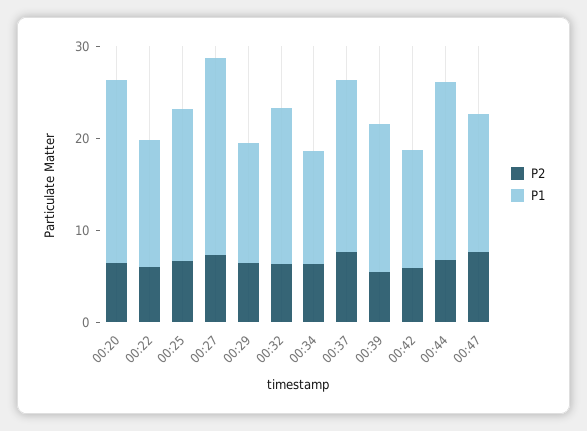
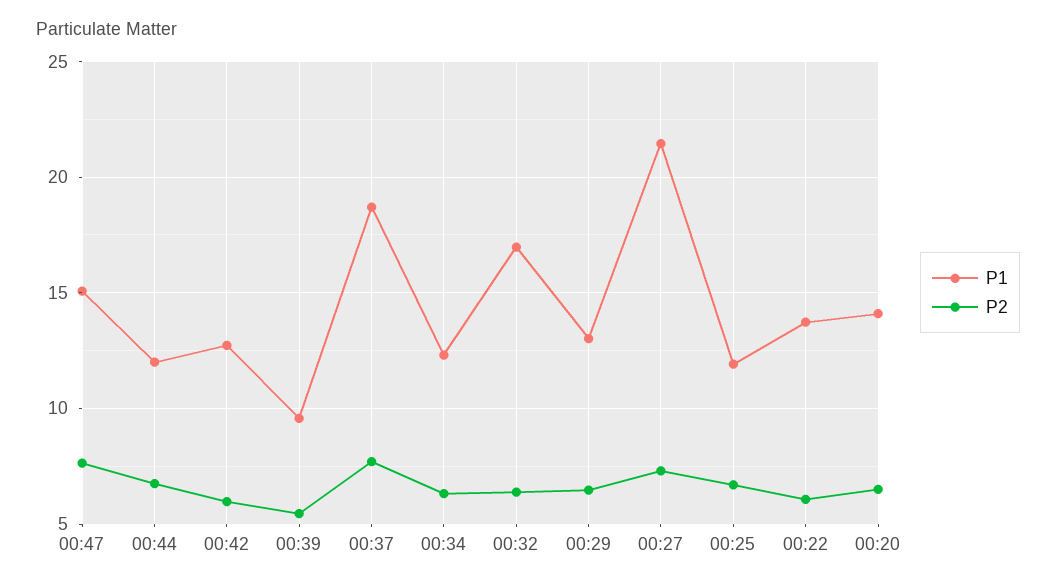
P1, 00:20: 20 -> 14
P1, 00:25: 16 -> 12
P1, 00:39: 16 -> 9.5
P1, 00:44: 20 -> 12

